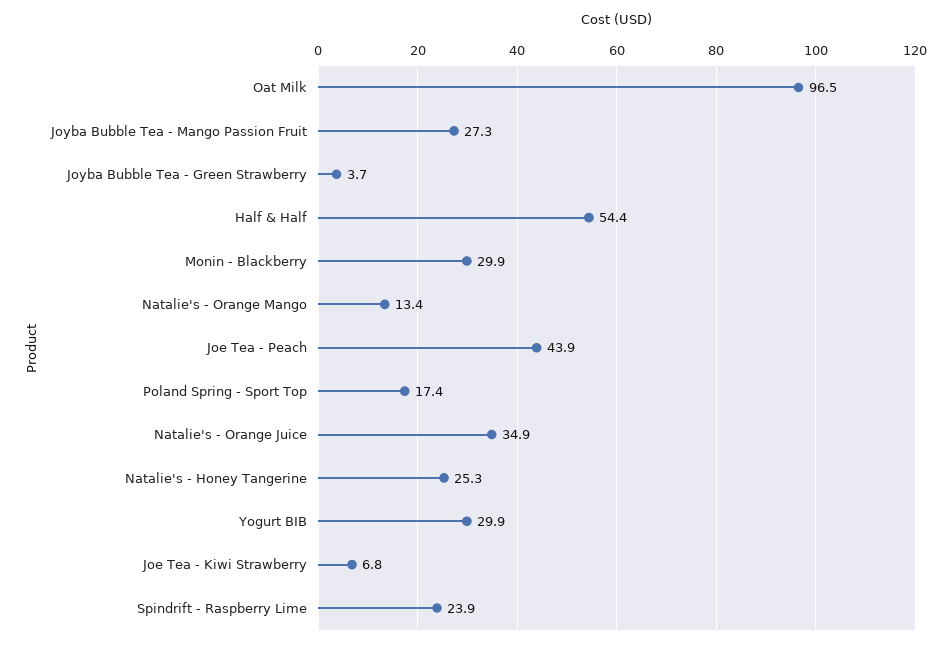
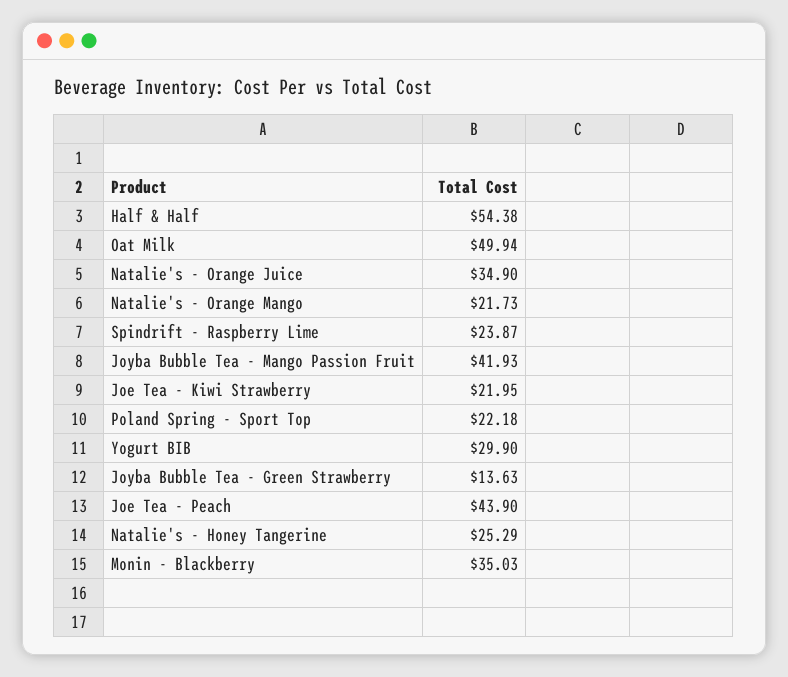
Oat Milk: 96.5 -> 49.94
Joyba Bubble Tea - Mango Passion Fruit: 27.3 -> 41.93
Joyba Bubble Tea - Green Strawberry: 3.7 -> 13.63
Monin - Blackberry: 29.9 -> 35.03
Natalie's - Orange Mango: 13.4 -> 21.73
Poland Spring - Sport Top: 17.4 -> 22.18
Joe Tea - Kiwi Strawberry: 6.8 -> 21.95

